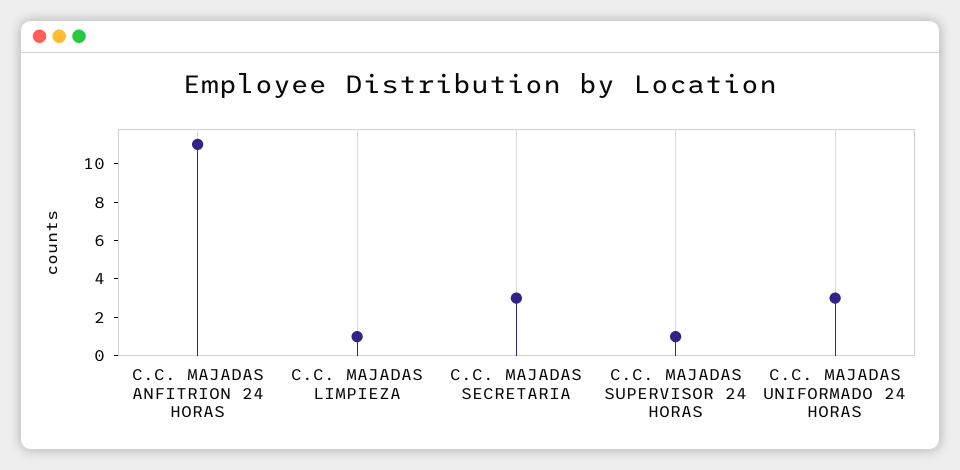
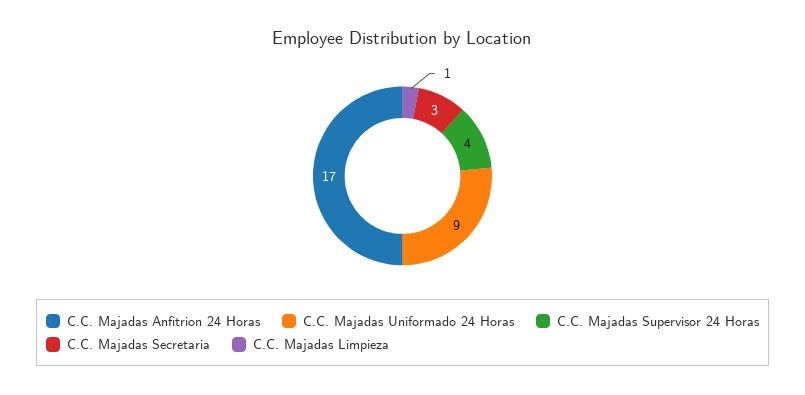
C.C. MAJADAS ANFITRION 24 HORAS: 11 -> 17
C.C. MAJADAS SUPERVISOR 24 HORAS: 1 -> 4
C.C. MAJADAS UNIFORMADO 24 HORAS: 3 -> 9

